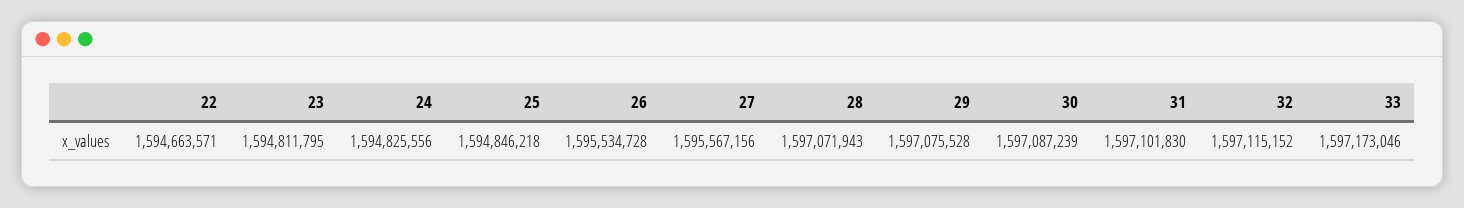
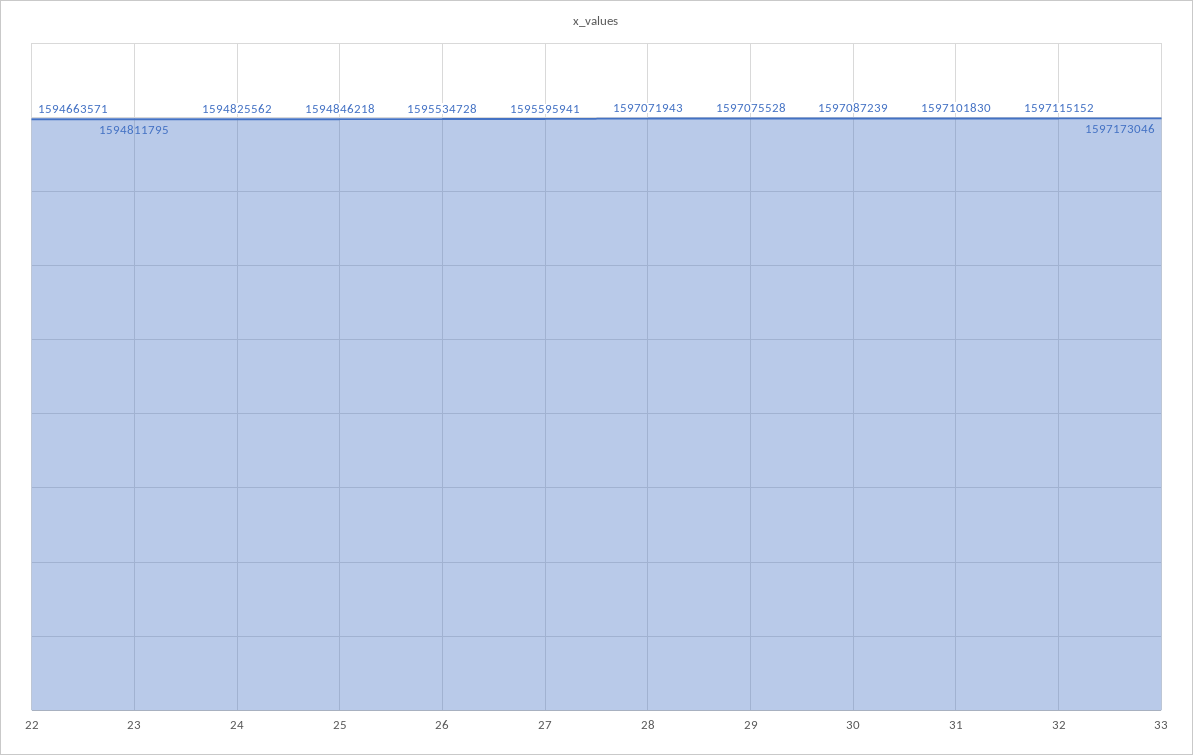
24: 1594825556 -> 1594825562
27: 1595567156 -> 1595595941

